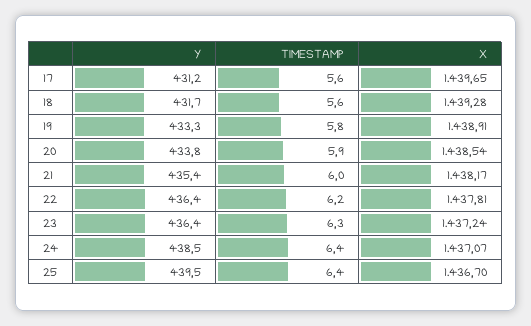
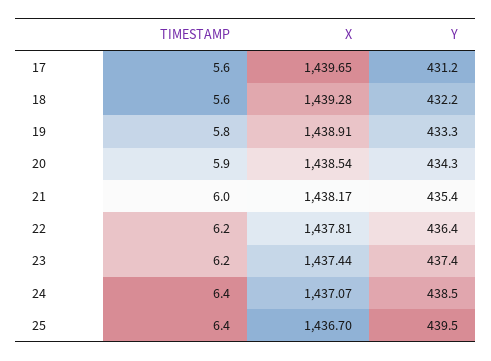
Y, 18: 431.7 -> 432.2
Y, 20: 433.8 -> 434.3
Y, 23: 436.4 -> 437.4
TIMESTAMP, 23: 6.3 -> 6.2
X, 23: 1437.24 -> 1437.44

